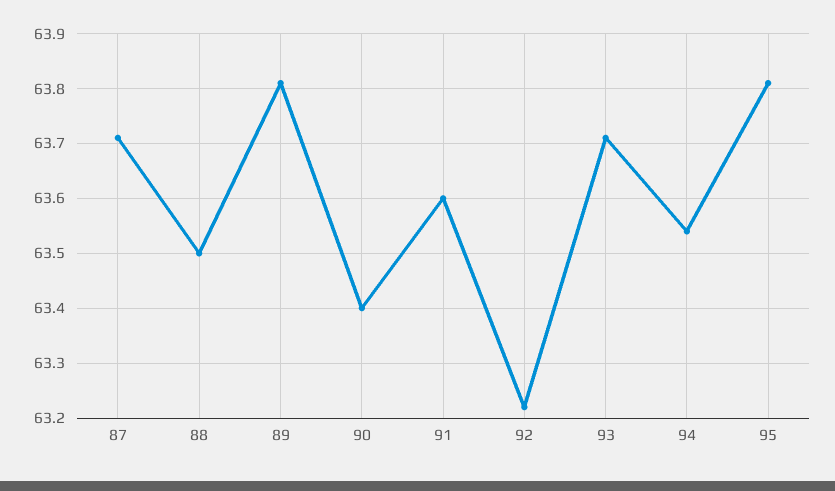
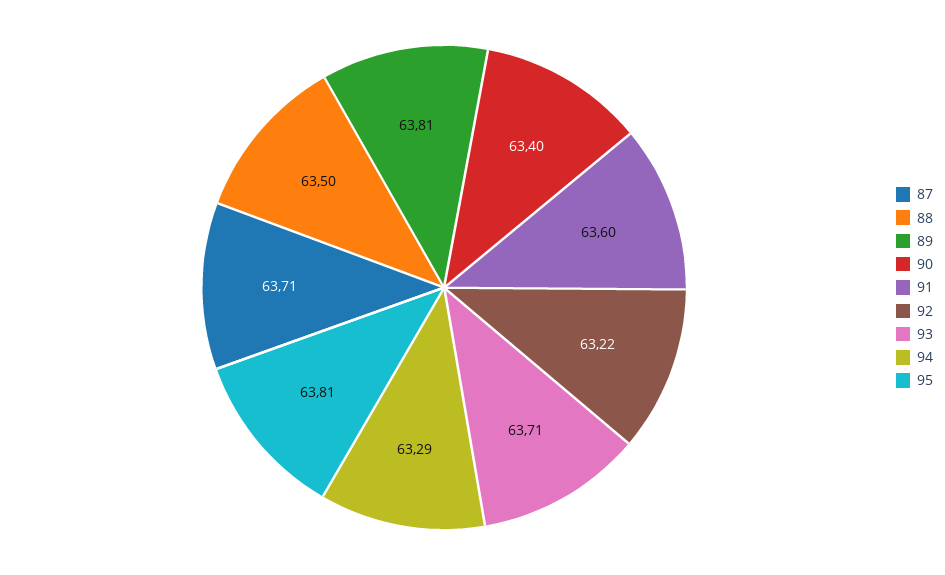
94: 63.55 -> 63.29

